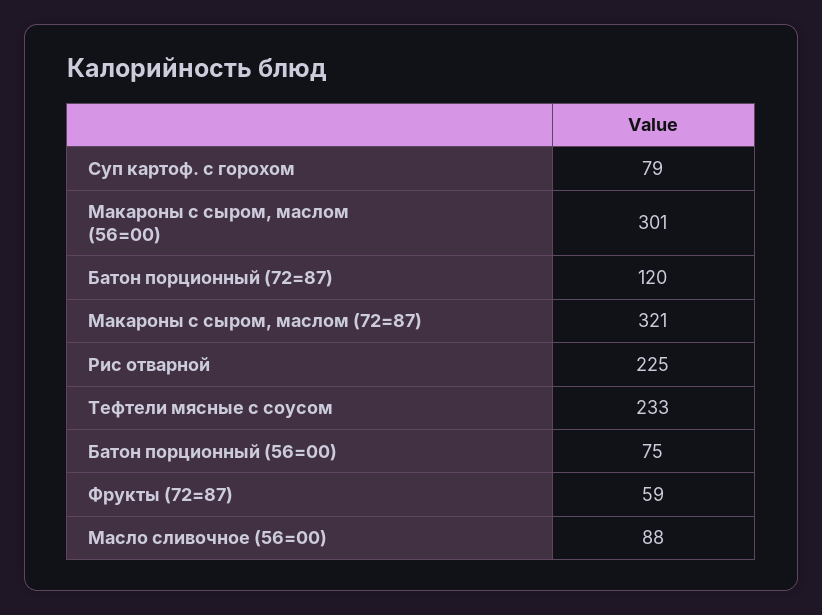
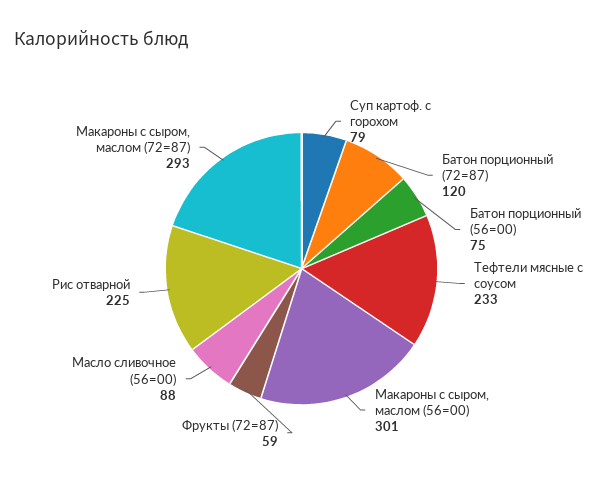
Макароны с сыром, маслом (72=87): 321 -> 293

